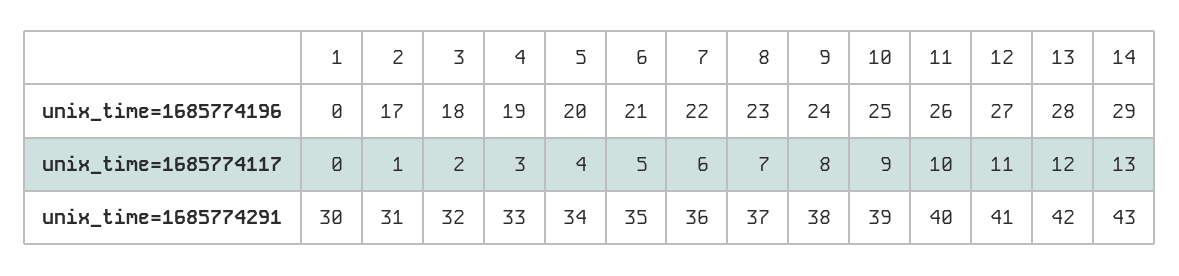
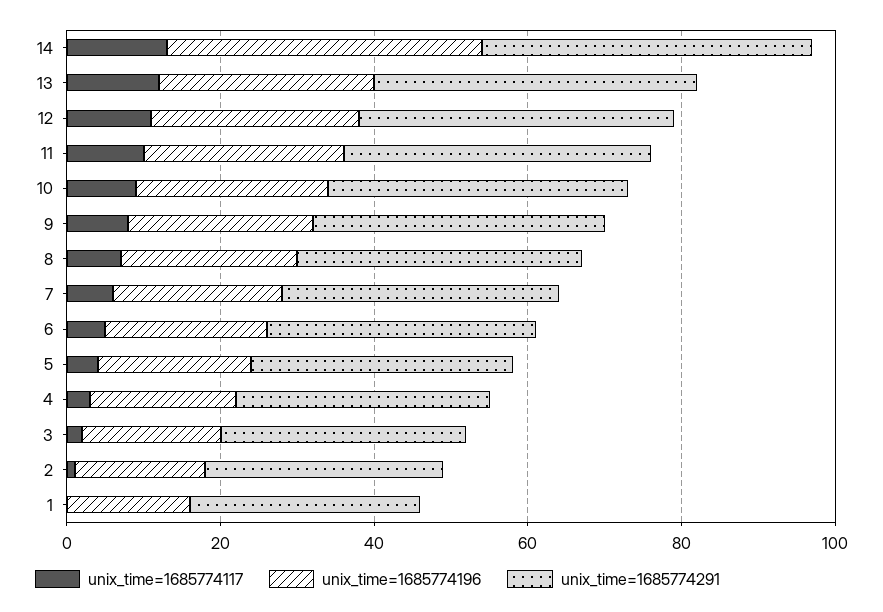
unix_time=1685774196, 1: 0 -> 15
unix_time=1685774196, 14: 29 -> 40

